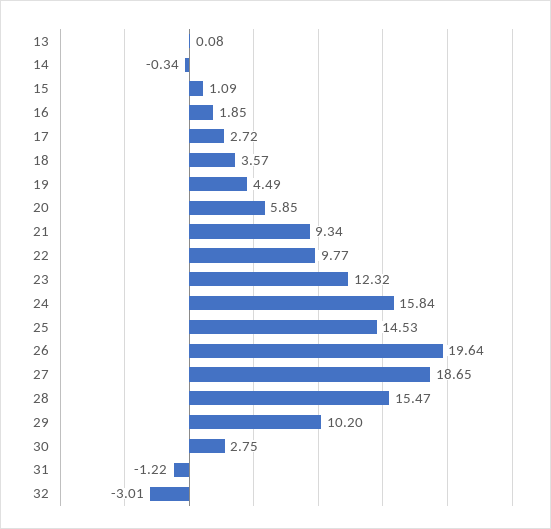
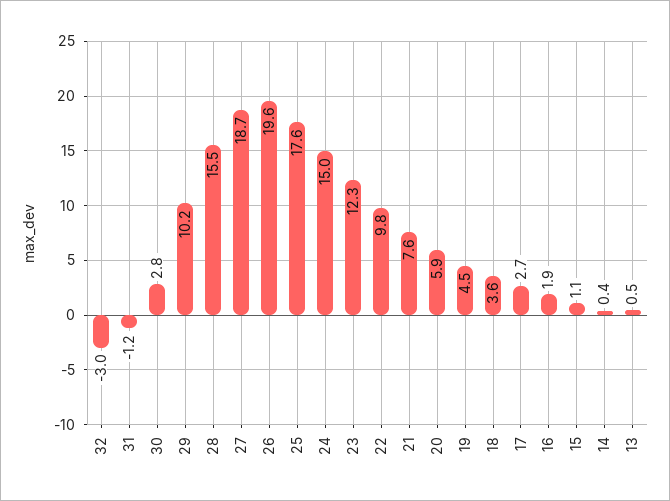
13: 0.08 -> 0.5
14: -0.34 -> 0.4
21: 9.34 -> 7.6
24: 15.84 -> 15
25: 14.53 -> 17.6

